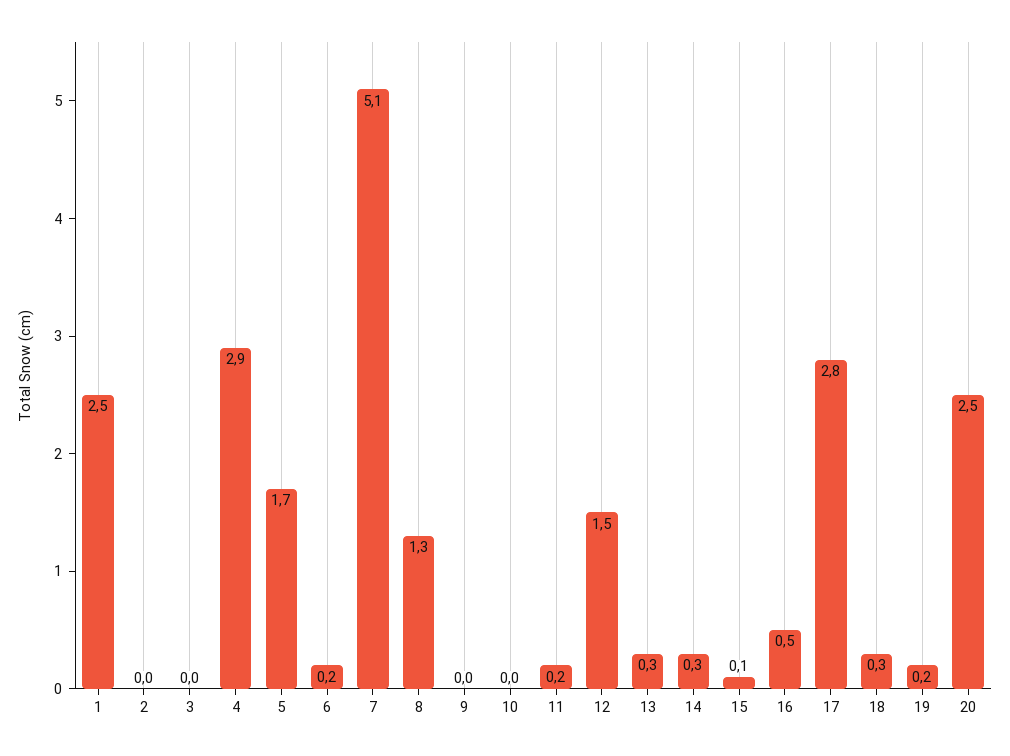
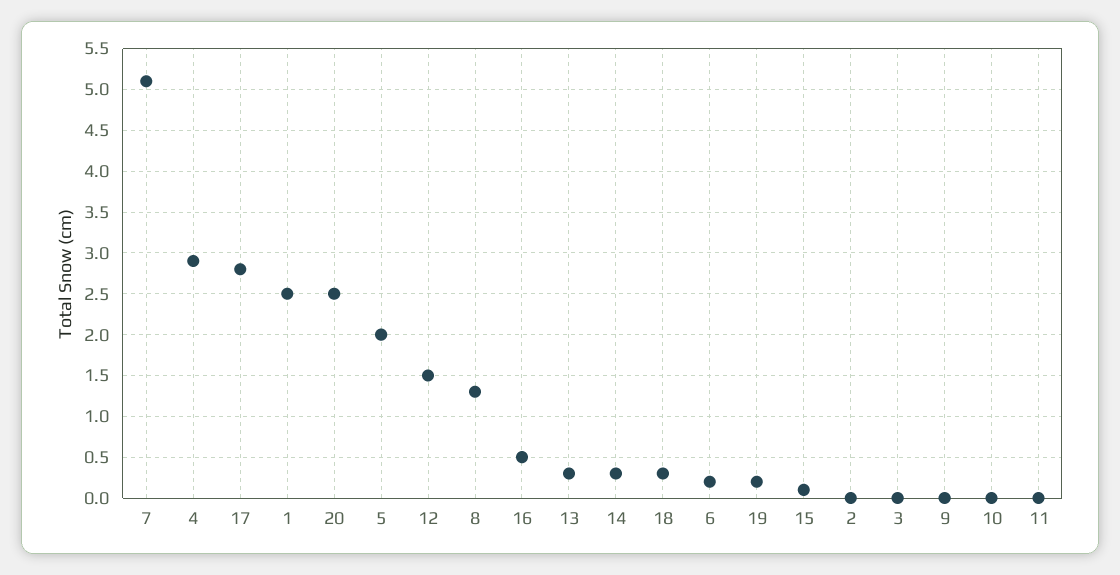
5: 1.7 -> 2
11: 0.2 -> 0

